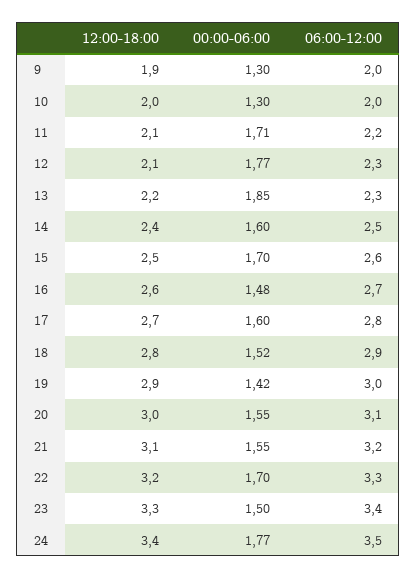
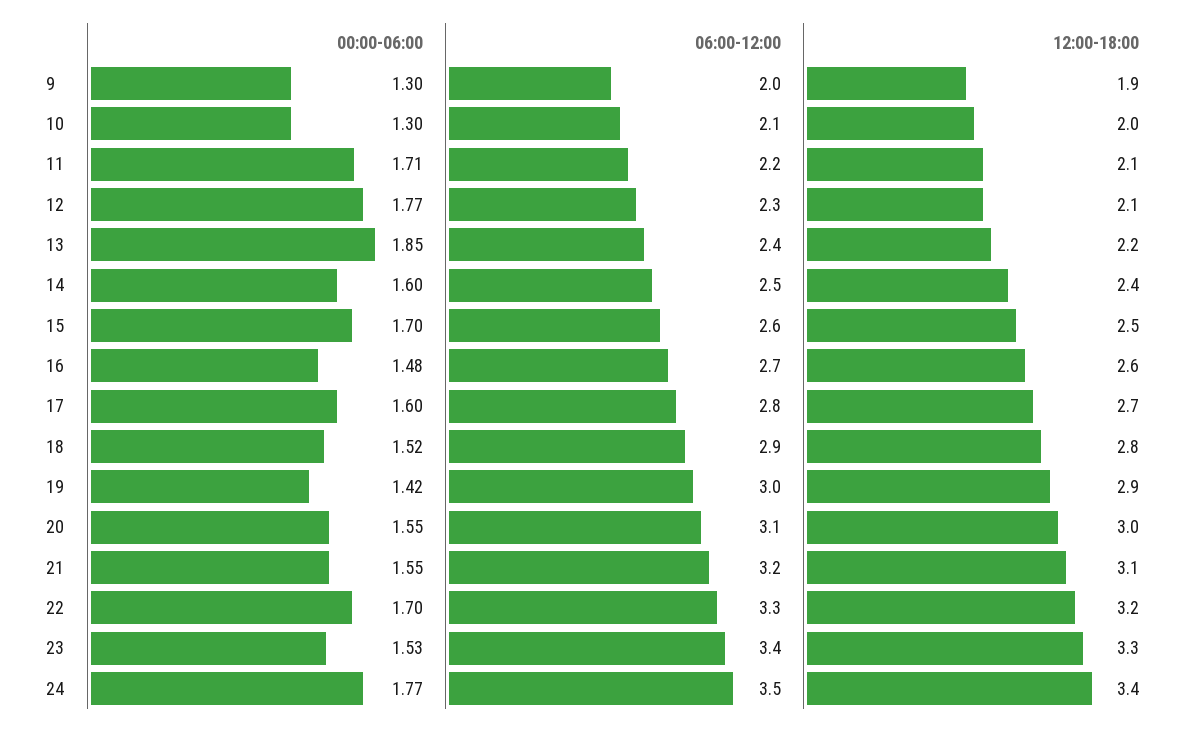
06:00-12:00, 10: 2 -> 2.1
06:00-12:00, 13: 2.3 -> 2.4
00:00-06:00, 23: 1.5 -> 1.53

